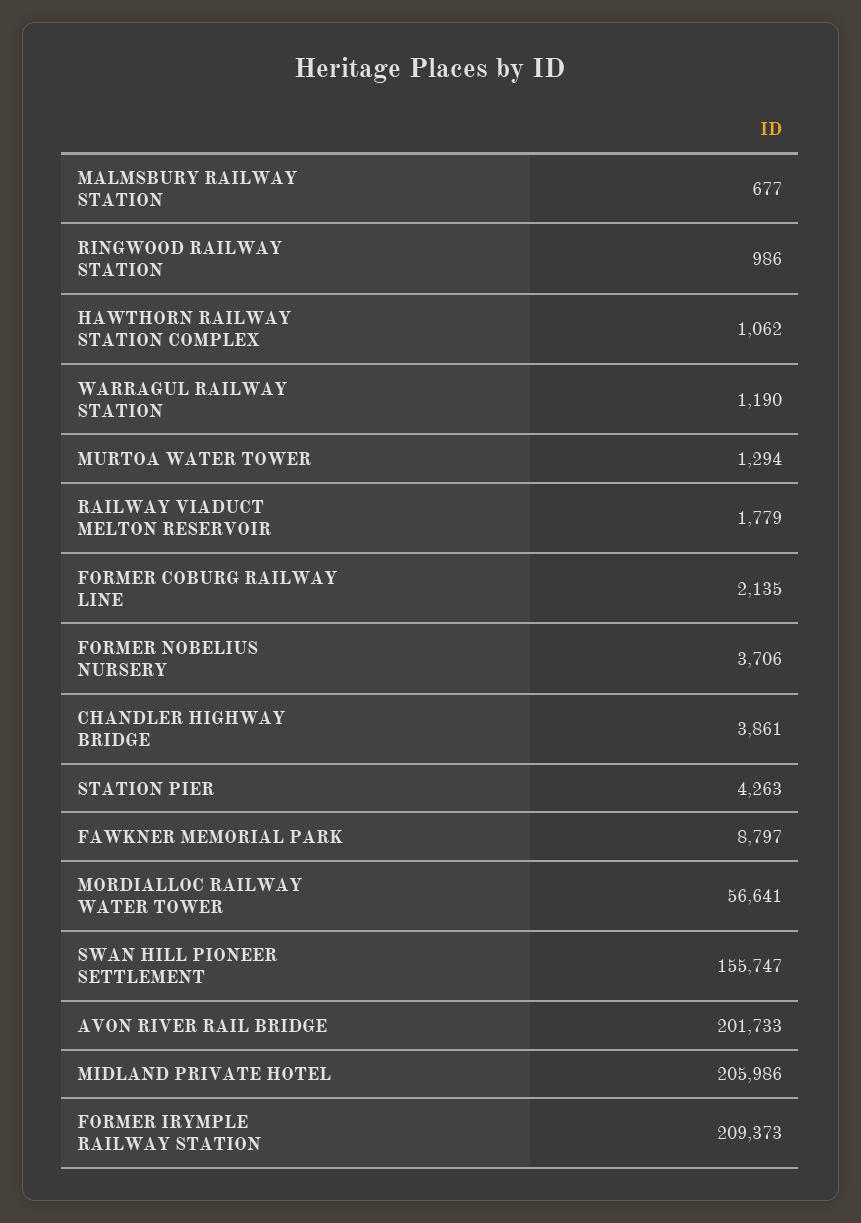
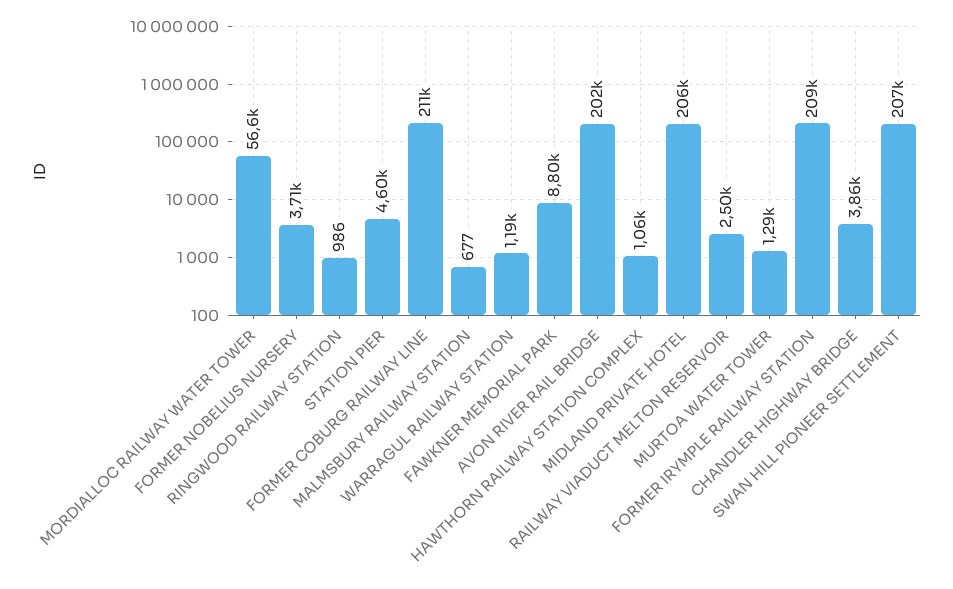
RAILWAY VIADUCT MELTON RESERVOIR: 1779 -> 2500
FORMER COBURG RAILWAY LINE: 2135 -> 211000
STATION PIER: 4263 -> 4600
SWAN HILL PIONEER SETTLEMENT: 155747 -> 207000

